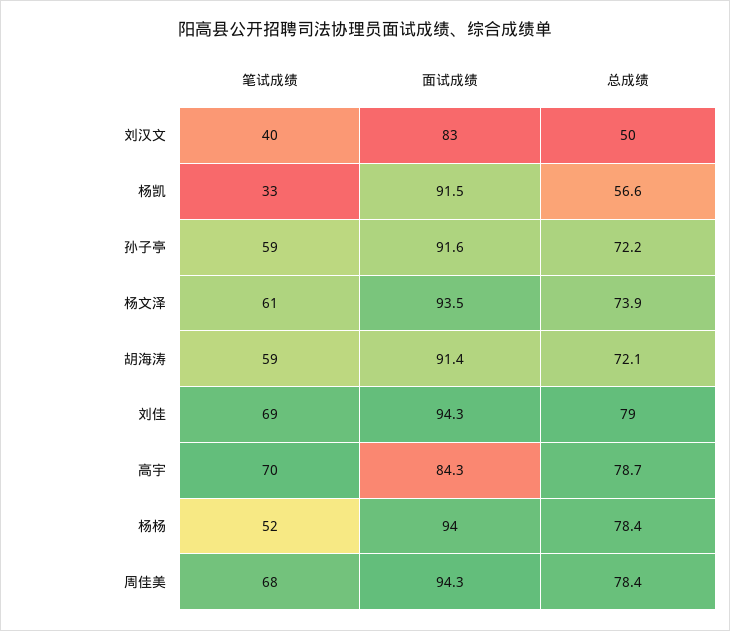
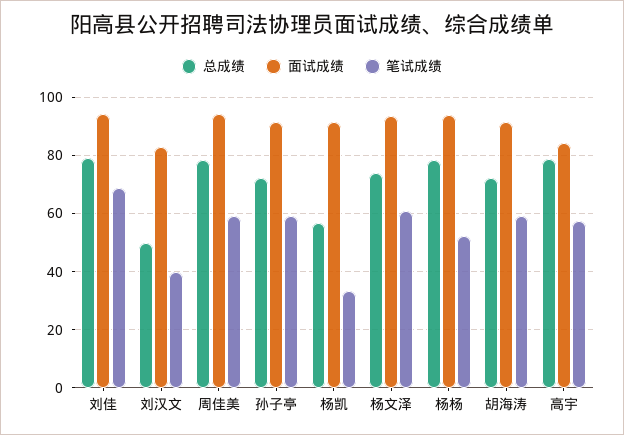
笔试成绩, 高宇: 70 -> 57.5
笔试成绩, 周佳美: 68 -> 60

